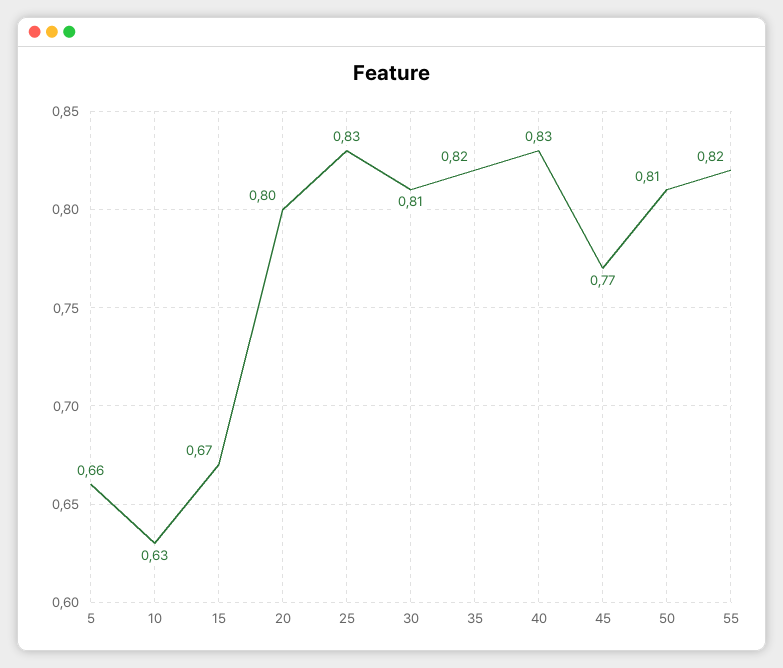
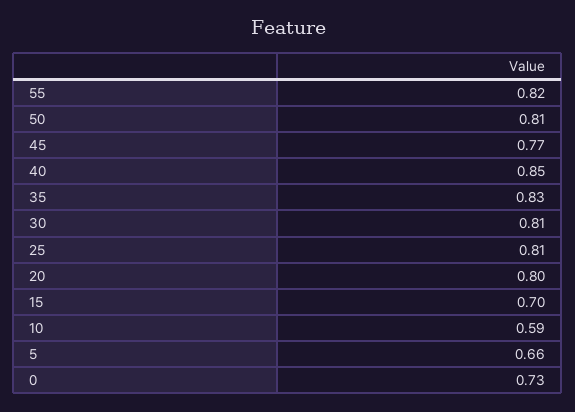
10: 0.63 -> 0.59
15: 0.67 -> 0.7
25: 0.83 -> 0.81
35: 0.82 -> 0.83
40: 0.83 -> 0.85
0: none -> 0.73

